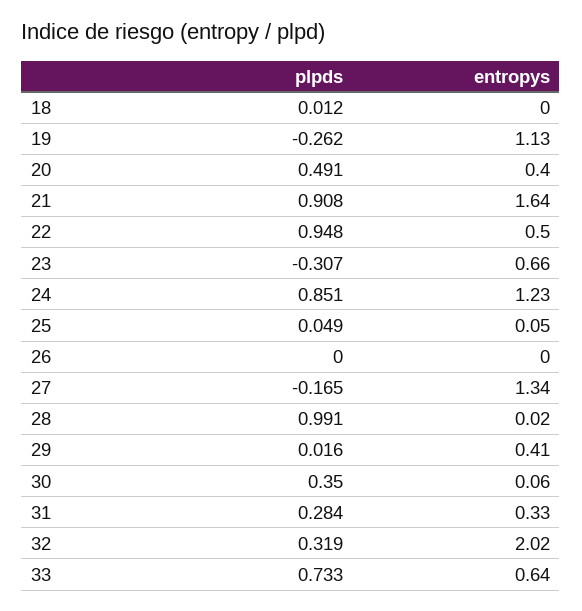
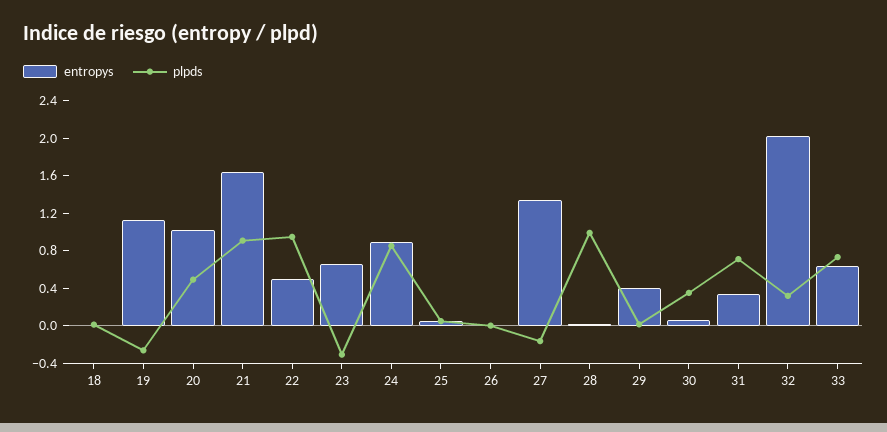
entropys, 20: 0.4 -> 1
entropys, 24: 1.23 -> 0.9
plpds, 31: 0.284 -> 0.7

